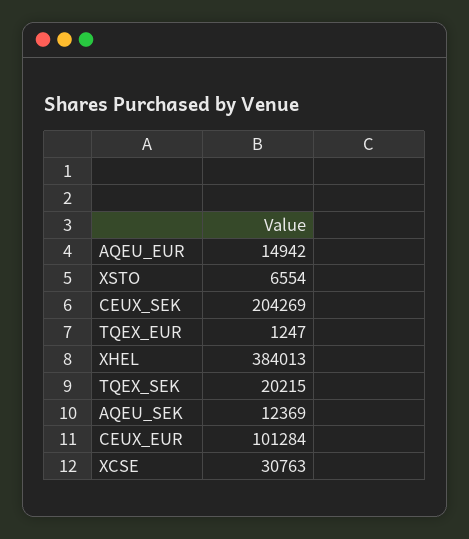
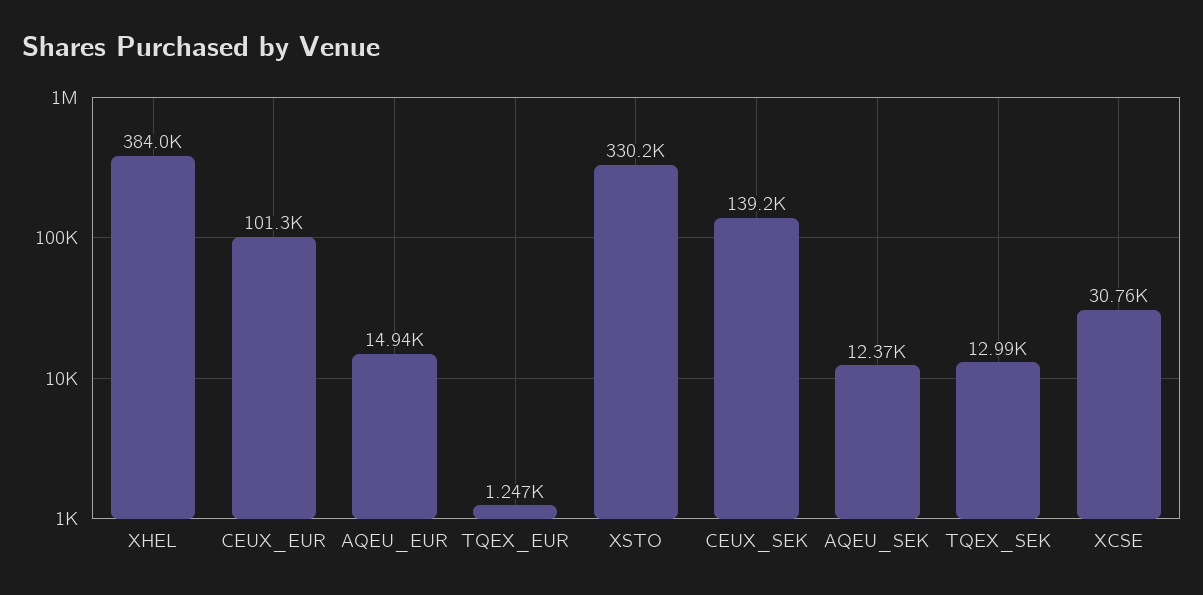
XSTO: 6554 -> 330200
CEUX_SEK: 204269 -> 139200
TQEX_SEK: 20215 -> 12990

